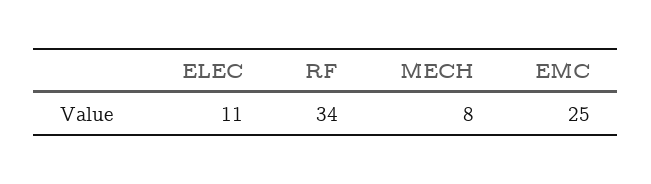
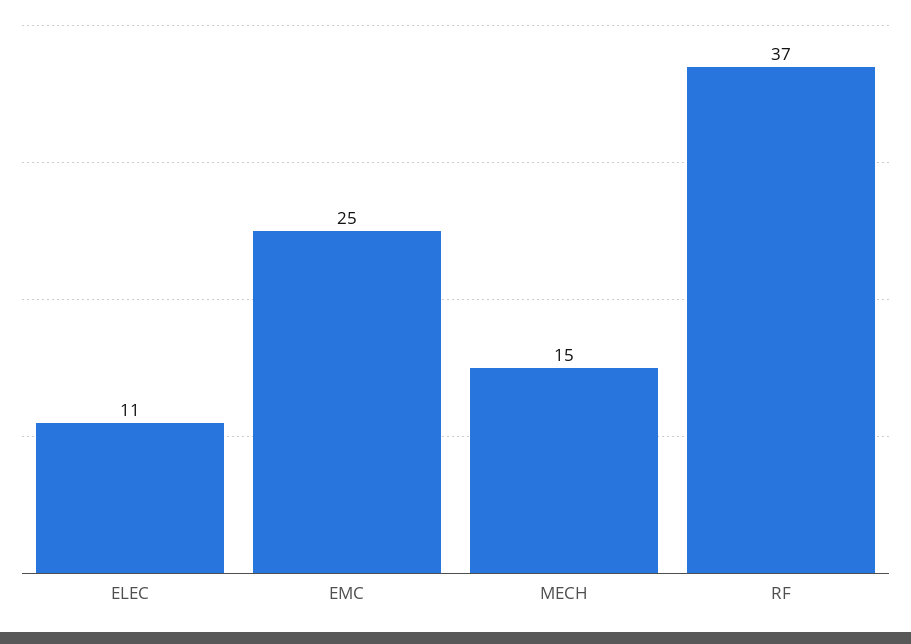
RF: 34 -> 37
MECH: 8 -> 15

